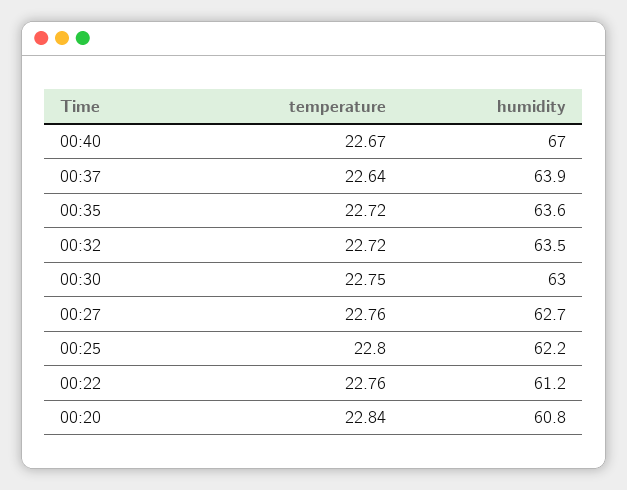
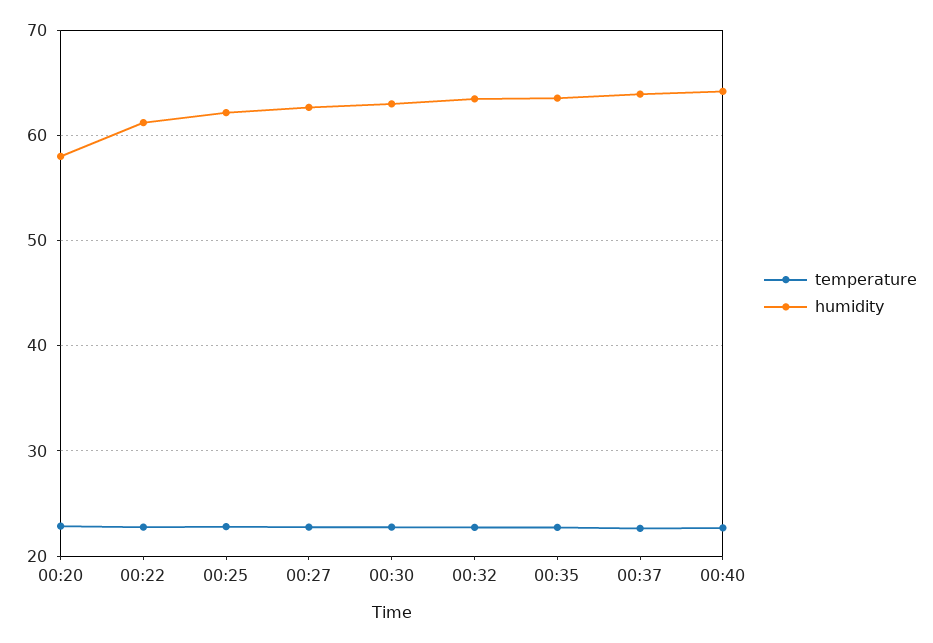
humidity, 00:40: 67 -> 64
humidity, 00:20: 60.8 -> 58

